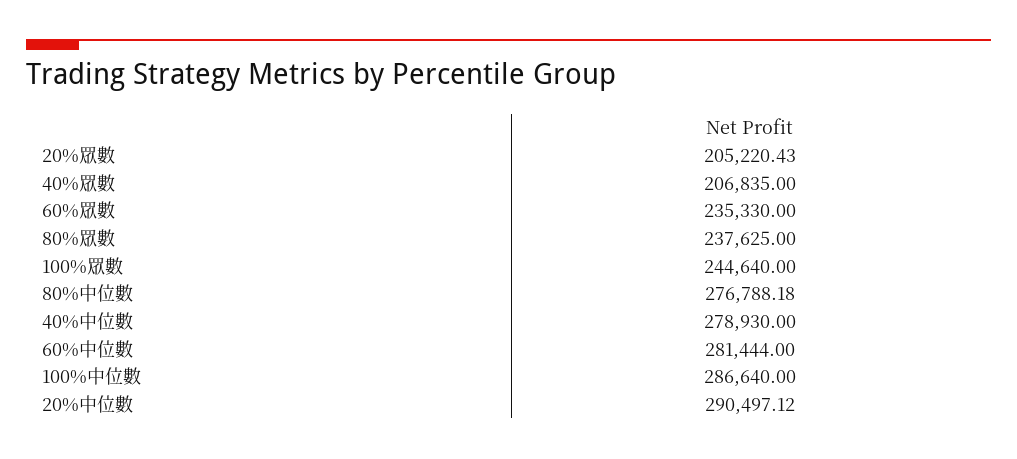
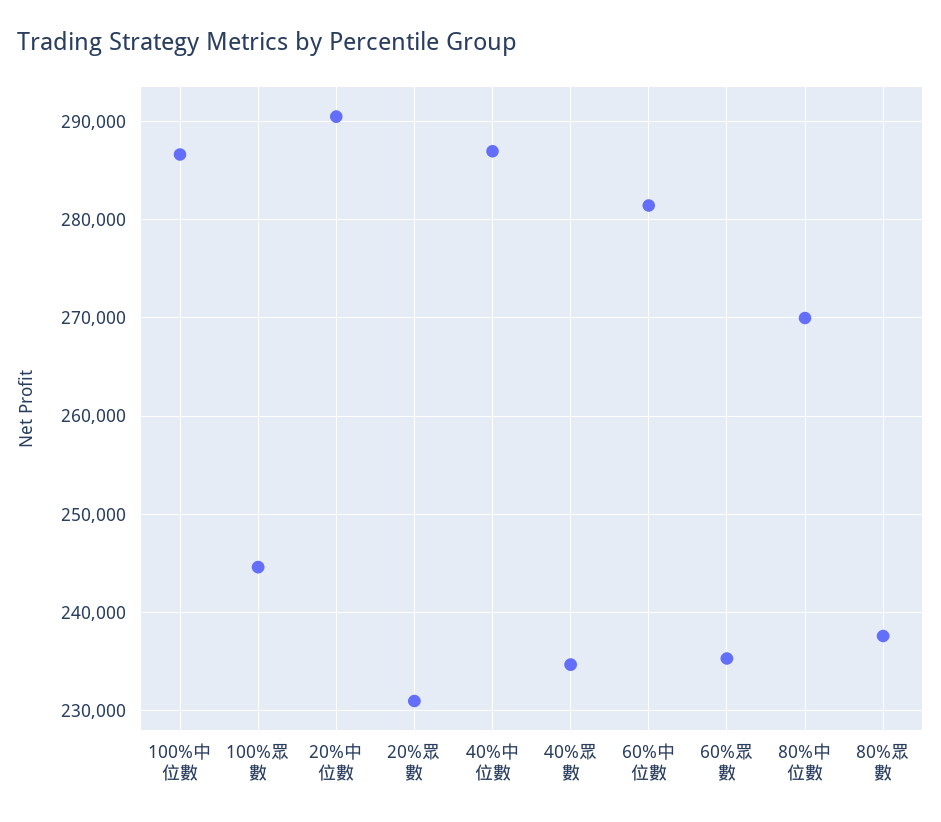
20%眾數: 205220.43 -> 231000
40%眾數: 206835 -> 235000
80%中位數: 276788.18 -> 270000
40%中位數: 278930 -> 287000

